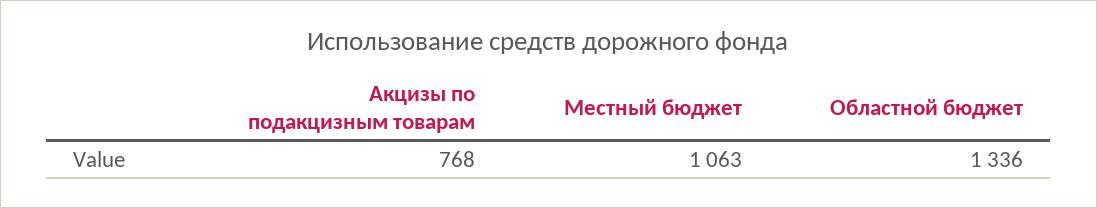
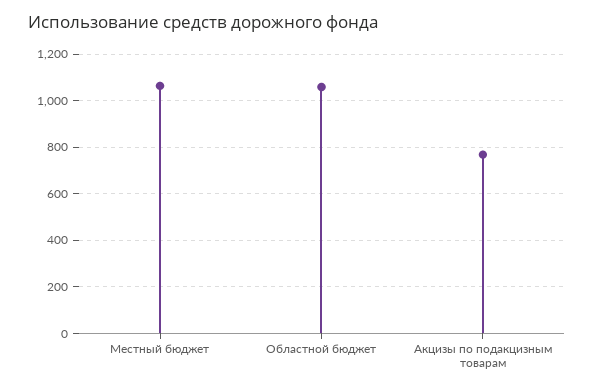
Областной бюджет: 1336 -> 1050

